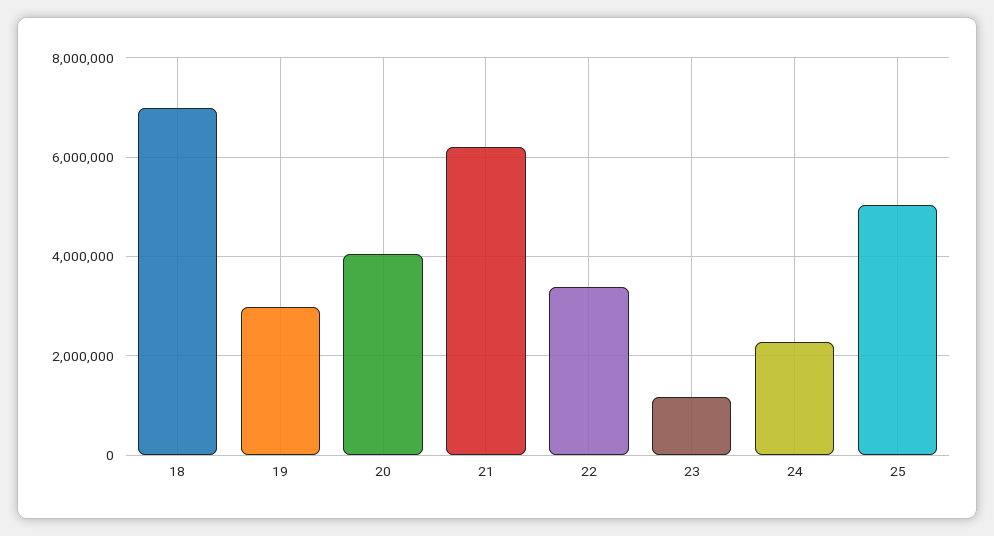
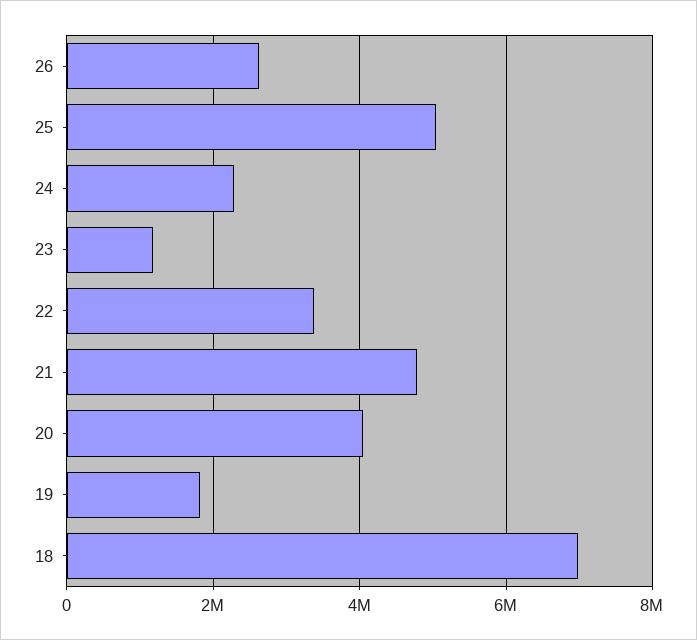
19: 3000000 -> 1800000
21: 6200000 -> 4800000
26: none -> 2600000

